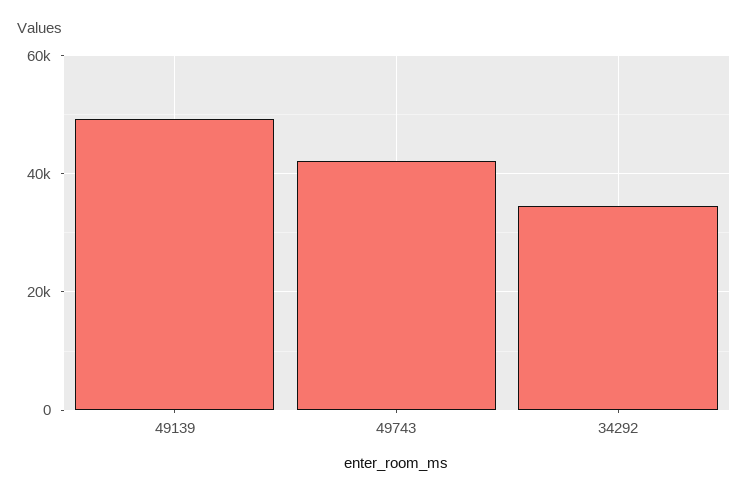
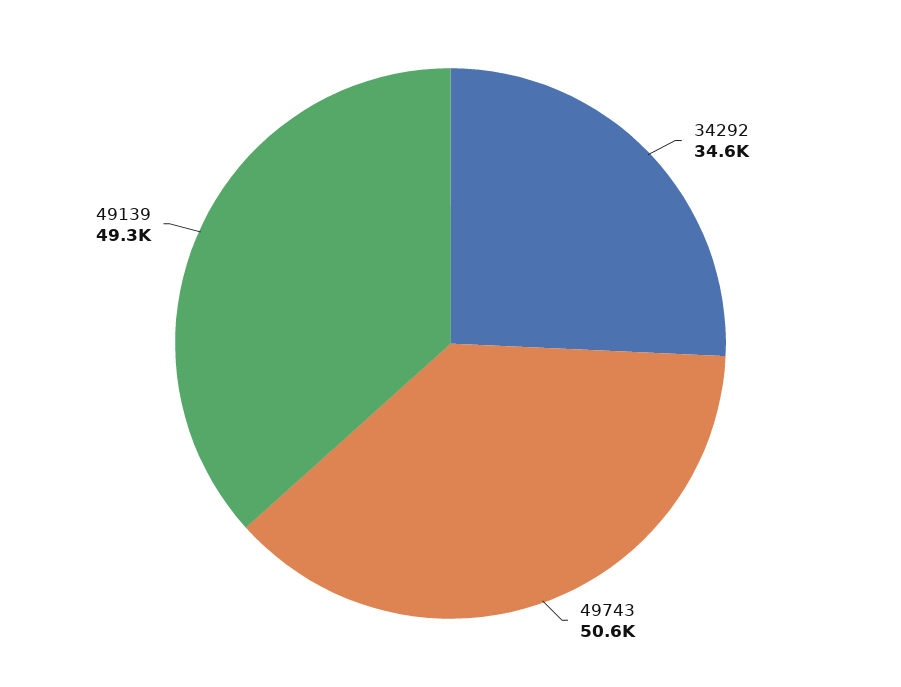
49743: 42000 -> 50600

